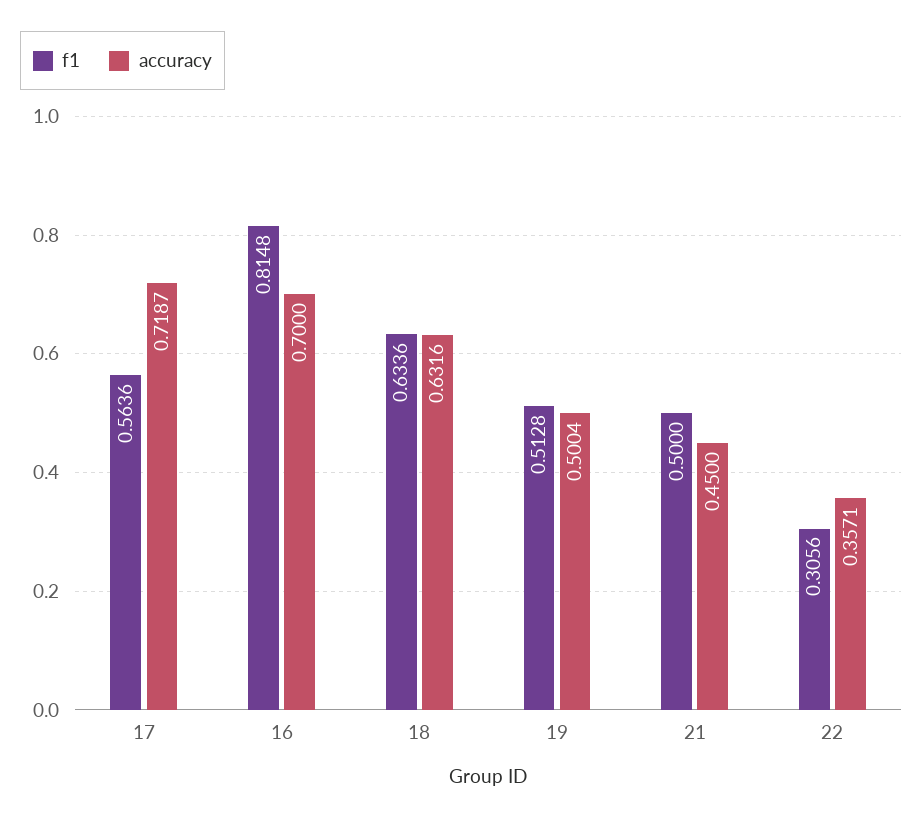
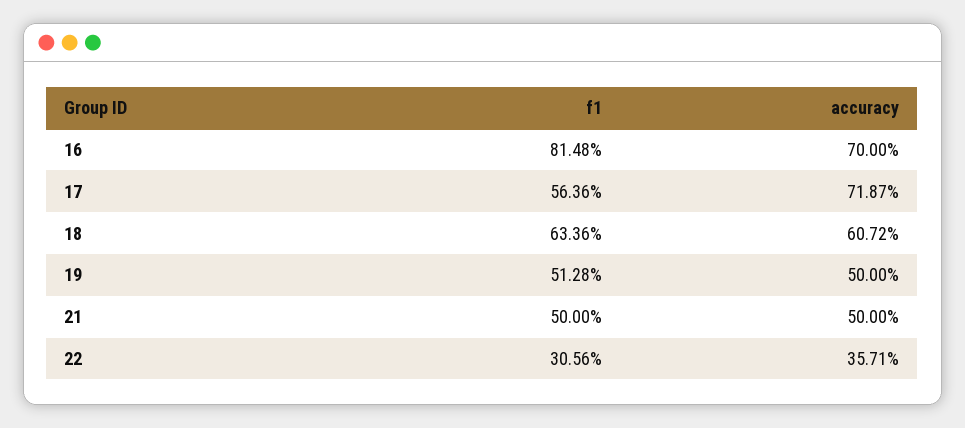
accuracy, 18: 0.6316 -> 0.6072
accuracy, 19: 0.5004 -> 0.5
accuracy, 21: 0.45 -> 0.5

